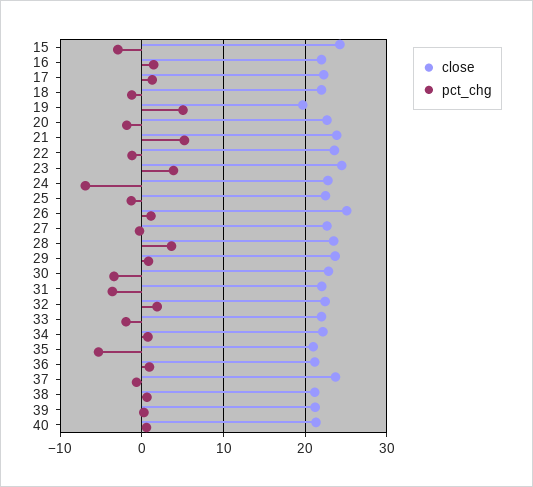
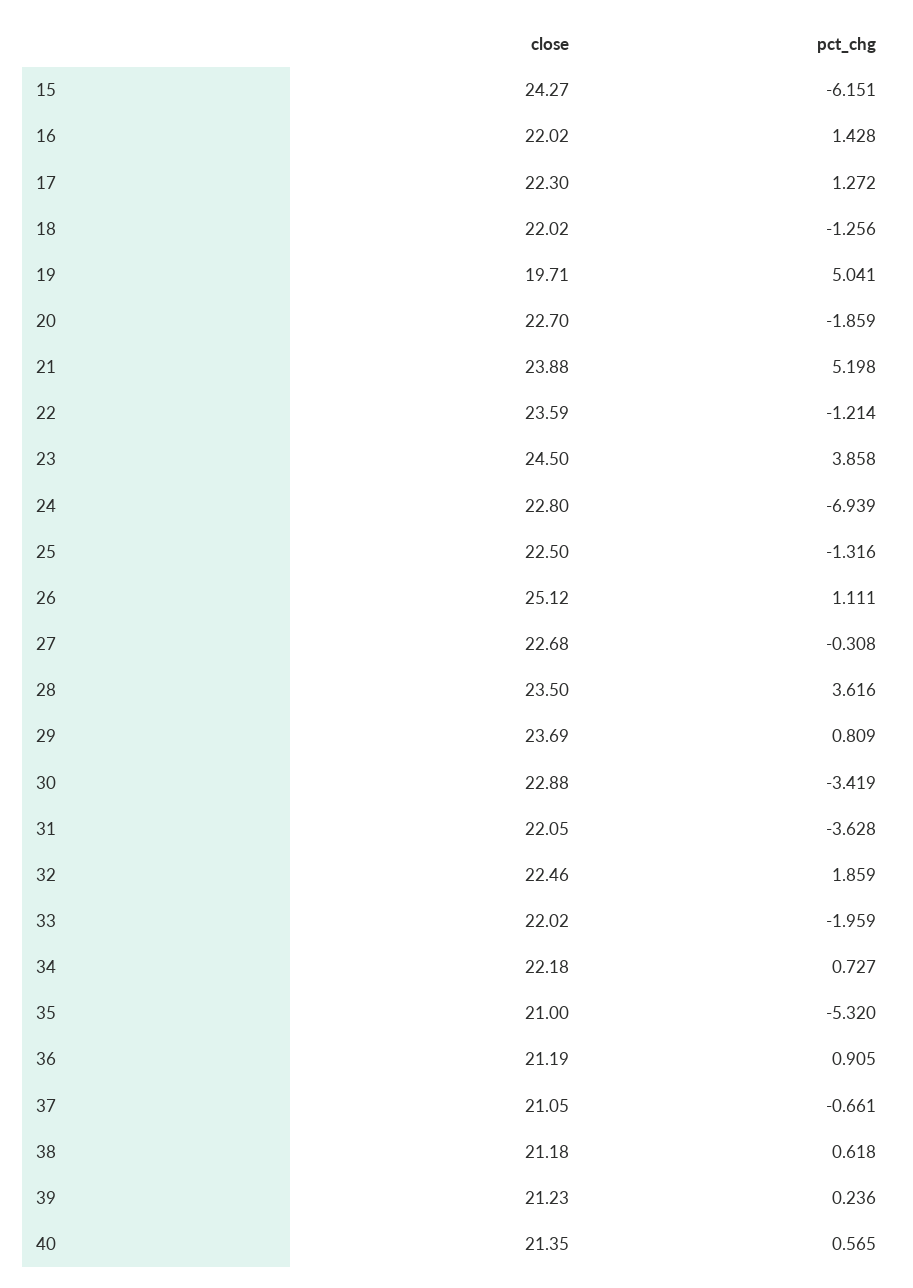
pct_chg, 15: -3 -> -6.151
close, 37: 24 -> 21.05

